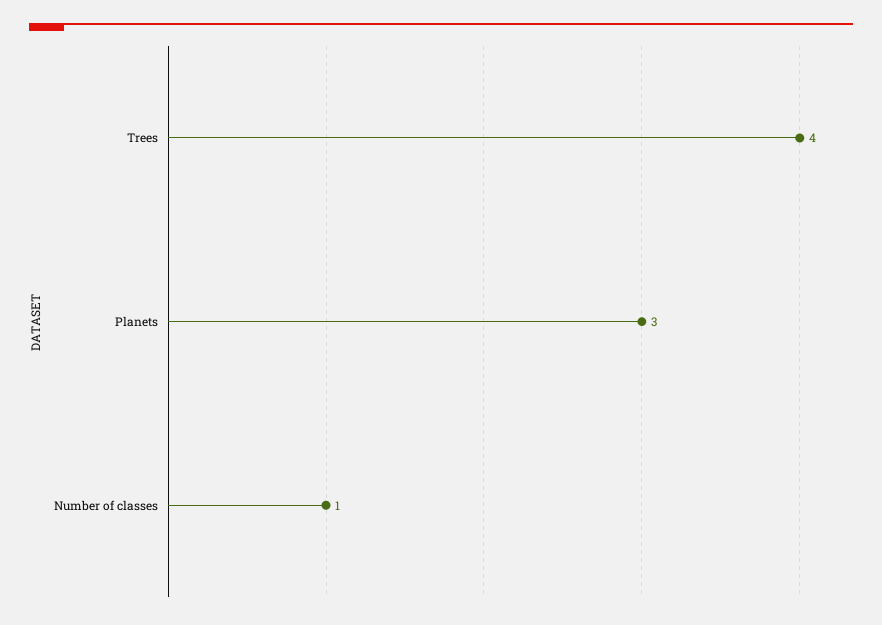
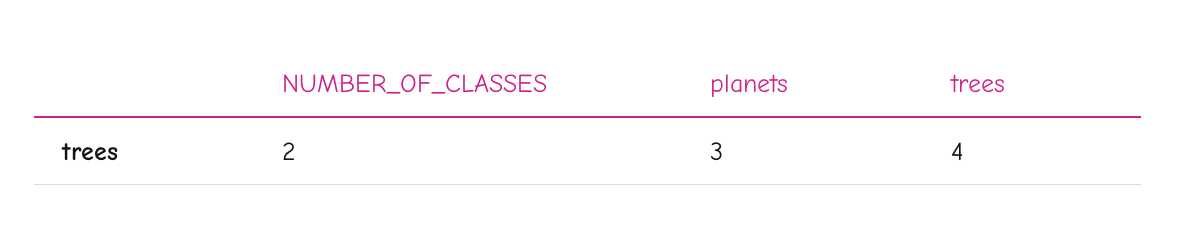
Number of classes: 1 -> 2

